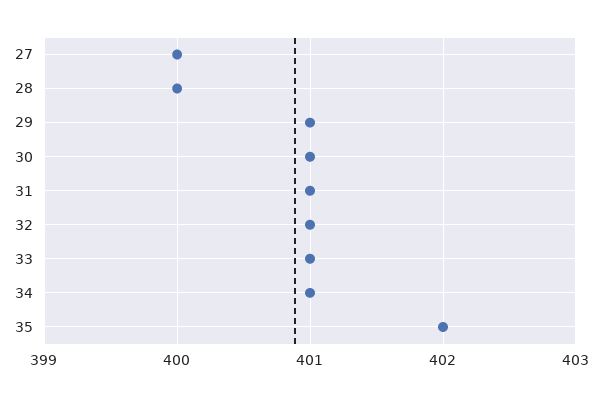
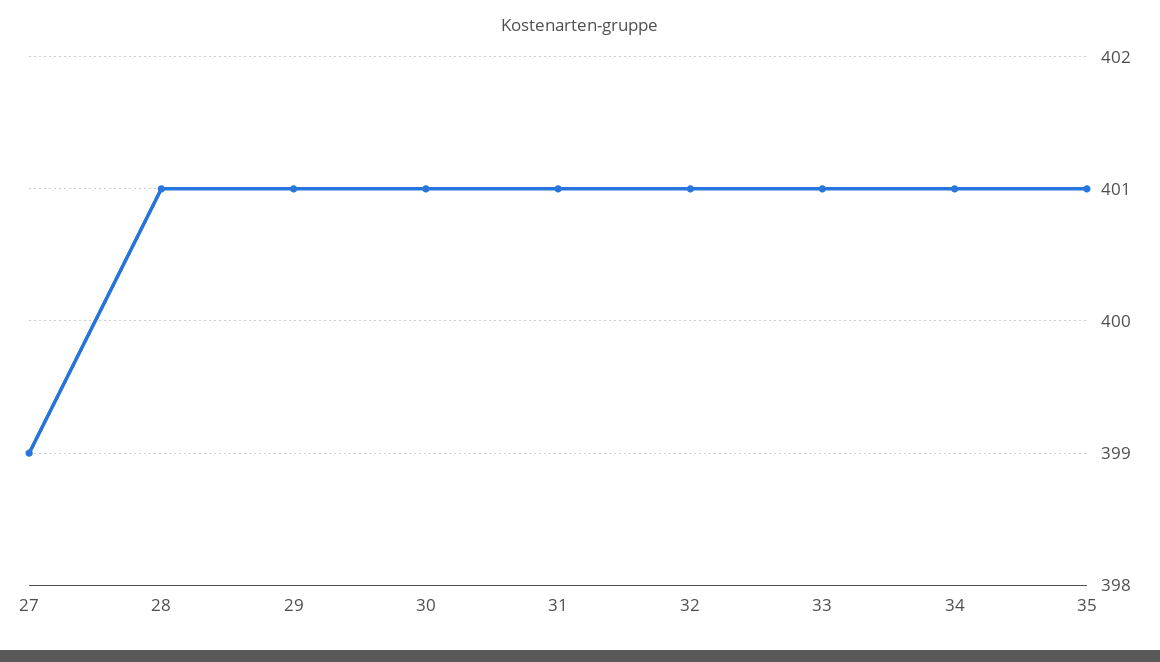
27: 400 -> 399
28: 400 -> 401
35: 402 -> 401

